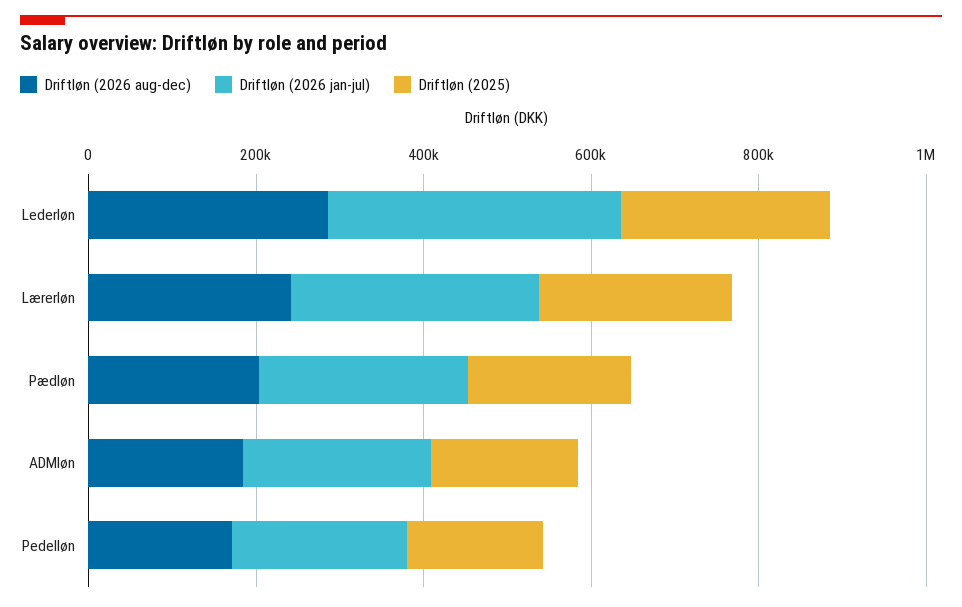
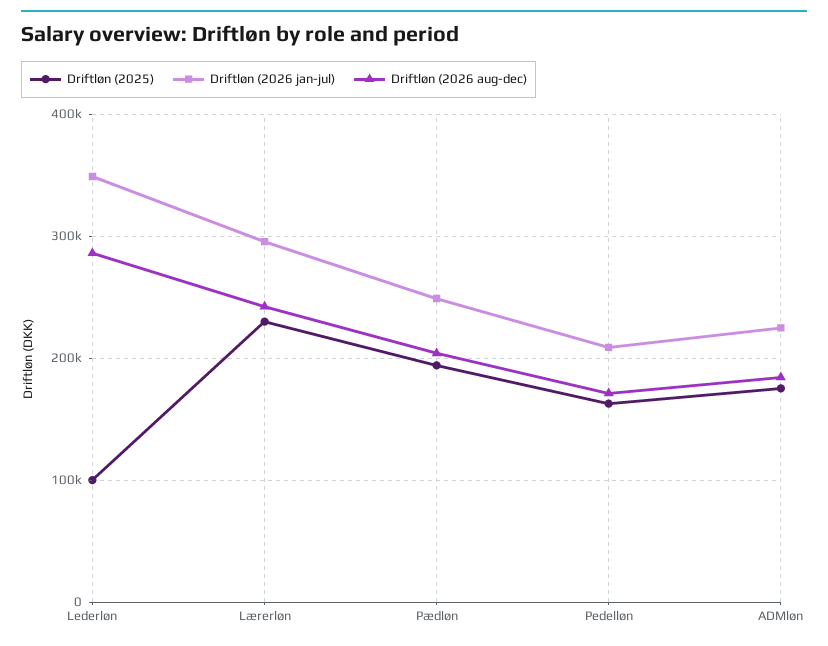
Driftløn (2025), Lederløn: 250000 -> 100000

